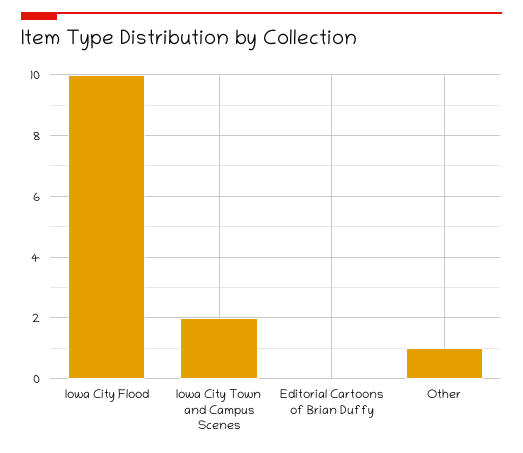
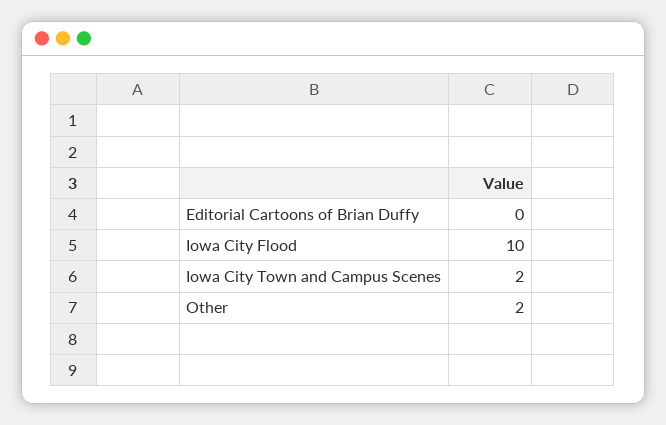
Other: 1 -> 2

